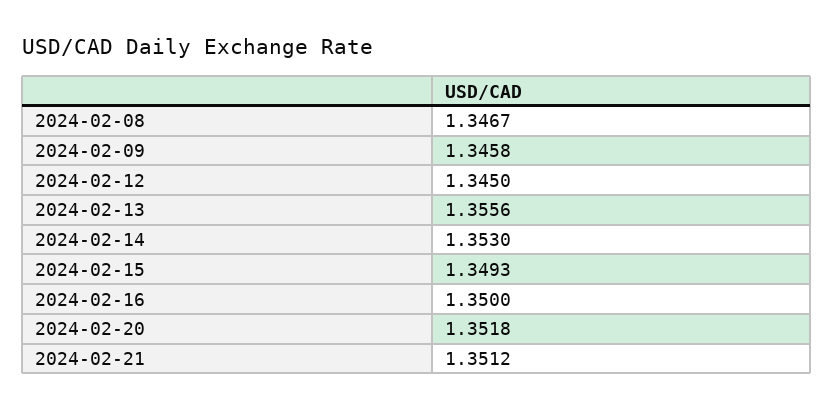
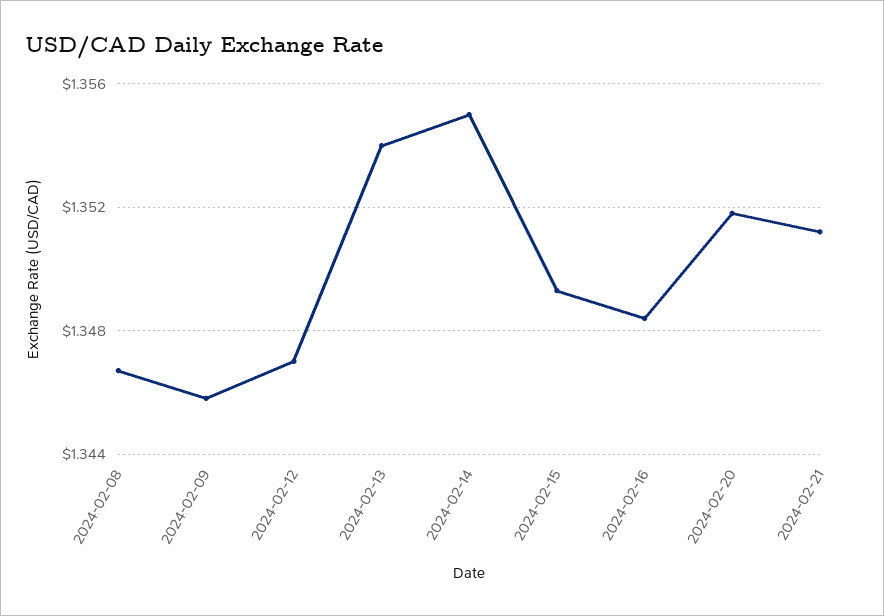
2024-02-12: 1.345 -> 1.347
2024-02-13: 1.3556 -> 1.354
2024-02-14: 1.353 -> 1.355
2024-02-16: 1.35 -> 1.3485

